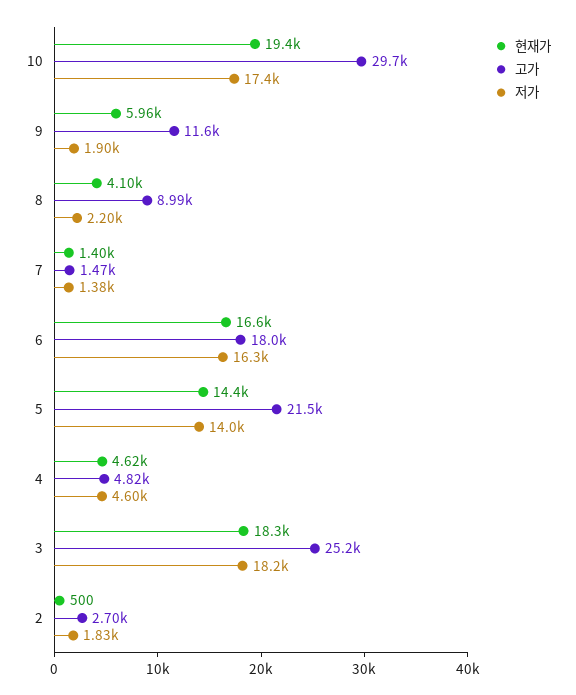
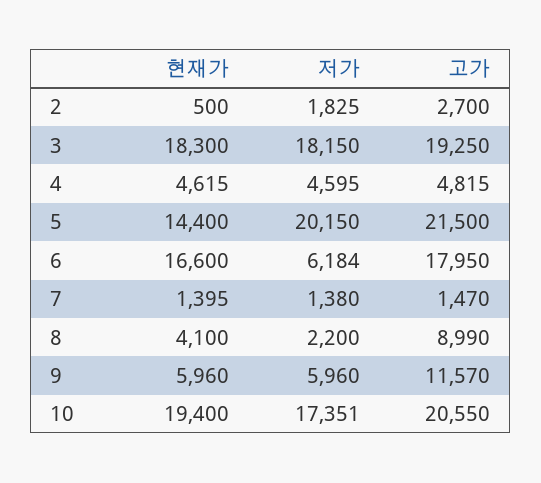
고가, 10: 29700 -> 20550
저가, 9: 1900 -> 5960
저가, 6: 16300 -> 6184
저가, 5: 14000 -> 20150
고가, 3: 25200 -> 19250

